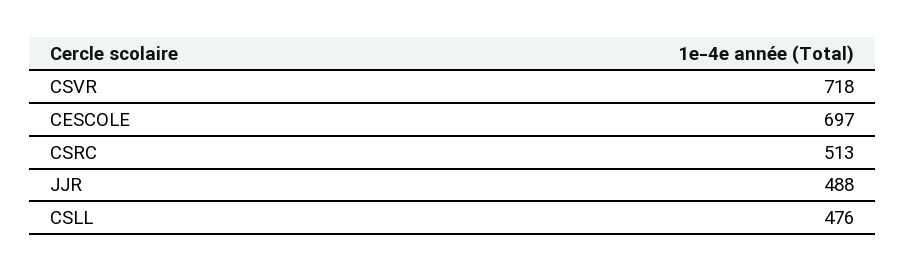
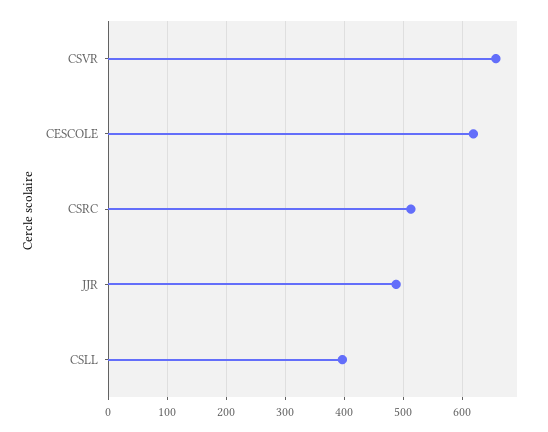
CSVR: 718 -> 660
CESCOLE: 697 -> 620
CSLL: 476 -> 400

